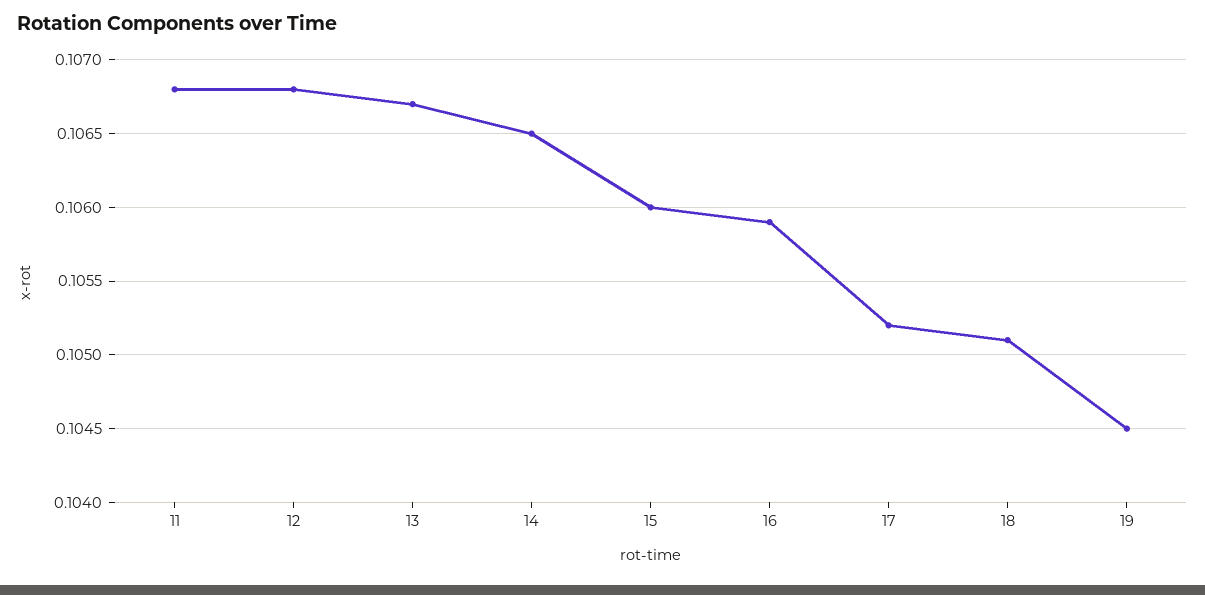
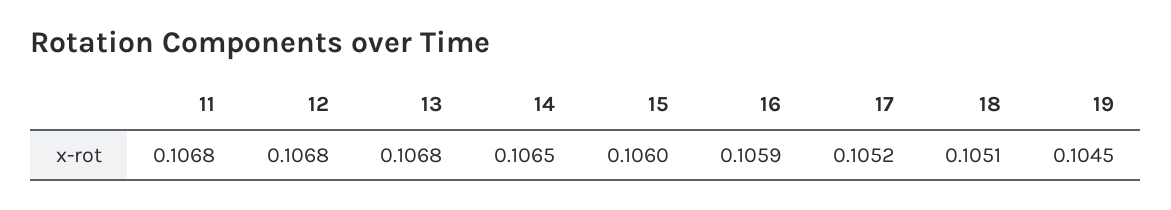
13: 0.1067 -> 0.1068

